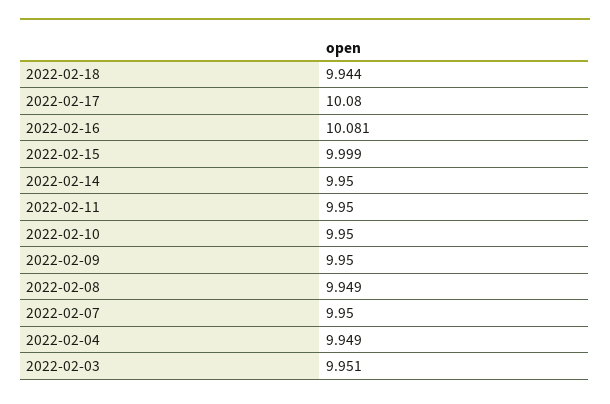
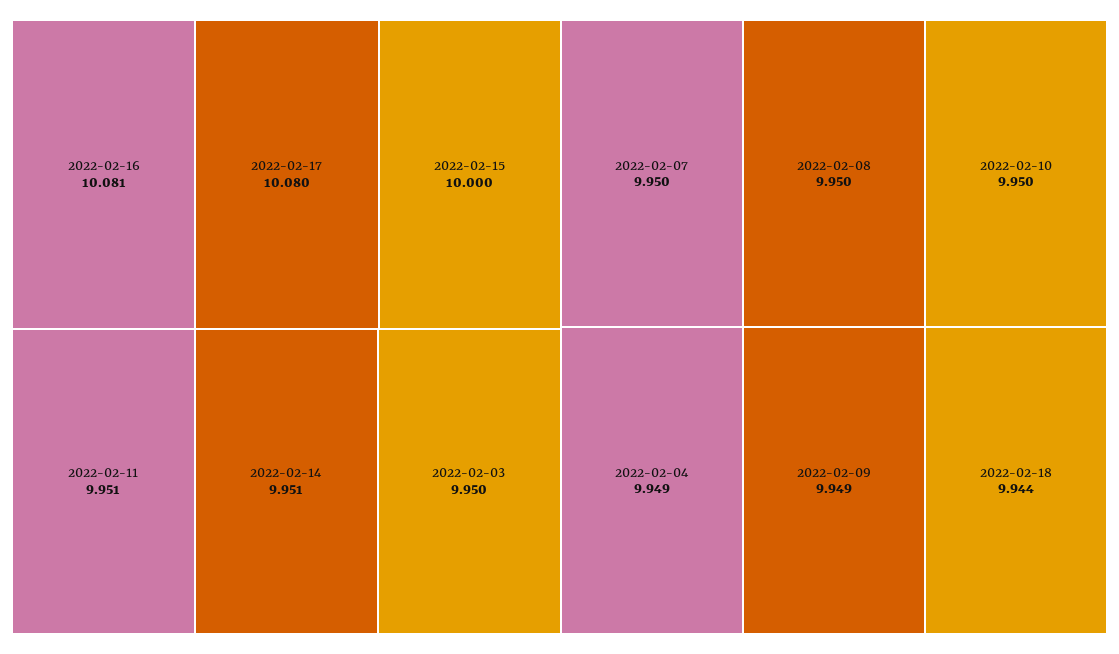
2022-02-15: 9.999 -> 10
2022-02-14: 9.95 -> 9.951
2022-02-11: 9.95 -> 9.951
2022-02-09: 9.95 -> 9.949
2022-02-08: 9.949 -> 9.95
2022-02-03: 9.951 -> 9.95

